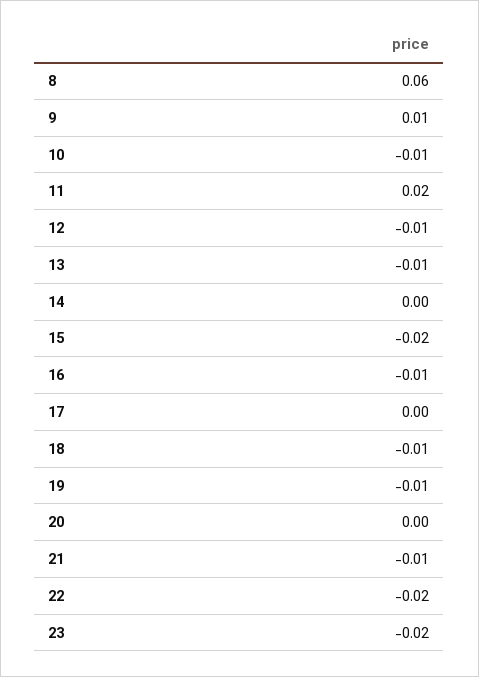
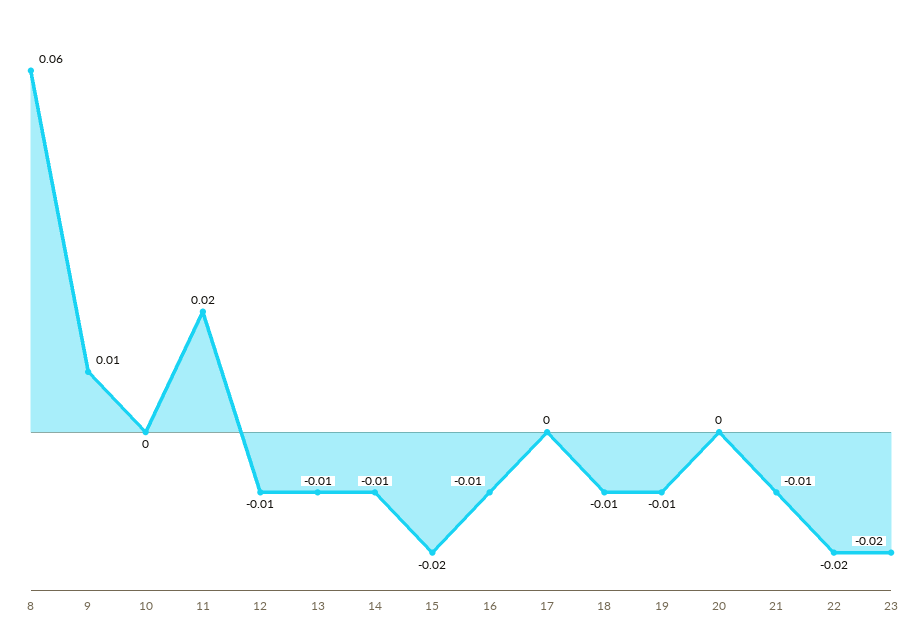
10: -0.01 -> 0
14: 0 -> -0.01

